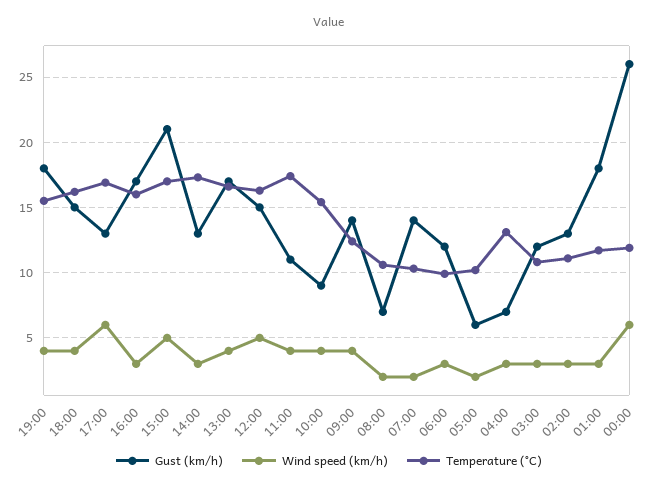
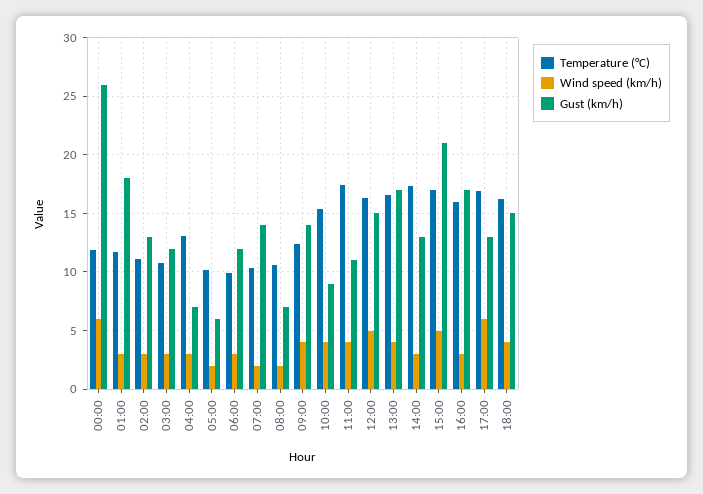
Gust (km/h), 19:00: 18 -> none
Wind speed (km/h), 19:00: 4 -> none
Temperature (°C), 19:00: 15.5 -> none

